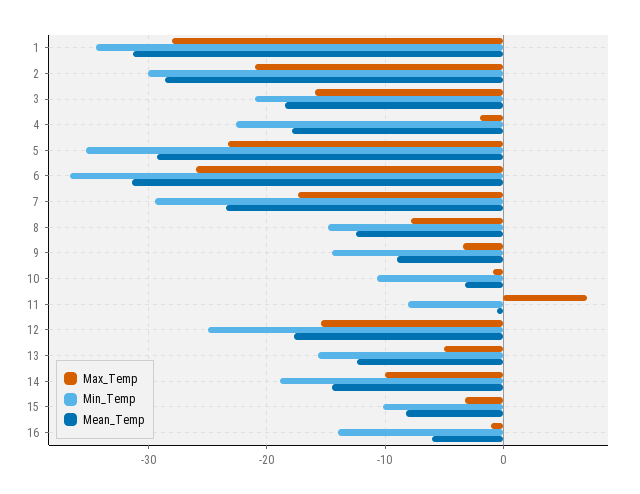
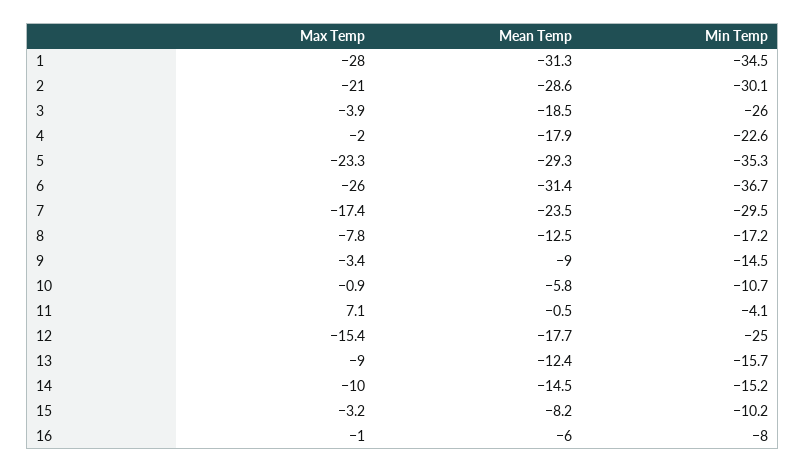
Max_Temp, 3: -16 -> -3.9
Min_Temp, 3: -21 -> -26
Min_Temp, 8: -15 -> -17.2
Mean_Temp, 10: -3 -> -5.8
Min_Temp, 11: -8 -> -4.1
Max_Temp, 13: -5 -> -9
Min_Temp, 14: -19 -> -15.2
Min_Temp, 16: -14 -> -8

